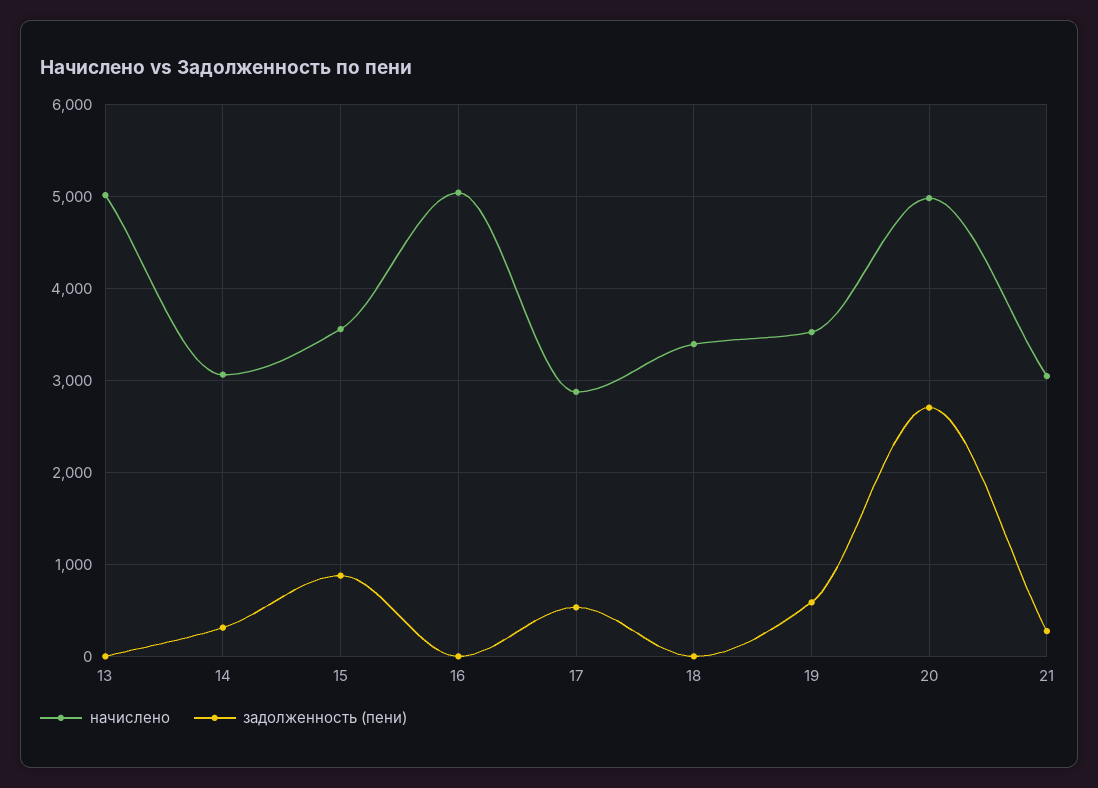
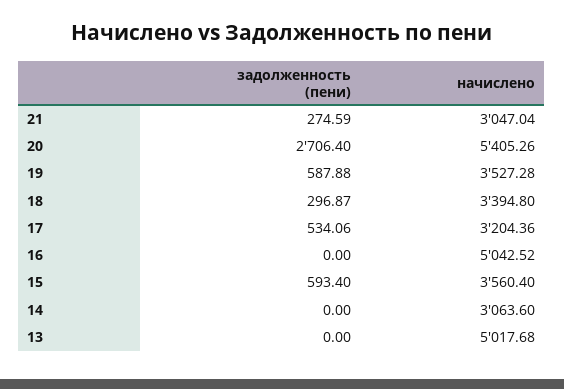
задолженность (пени), 14: 300 -> 0
задолженность (пени), 15: 900 -> 593.4
начислено, 17: 2900 -> 3204.36
задолженность (пени), 18: 0 -> 296.87
начислено, 20: 5000 -> 5405.26

